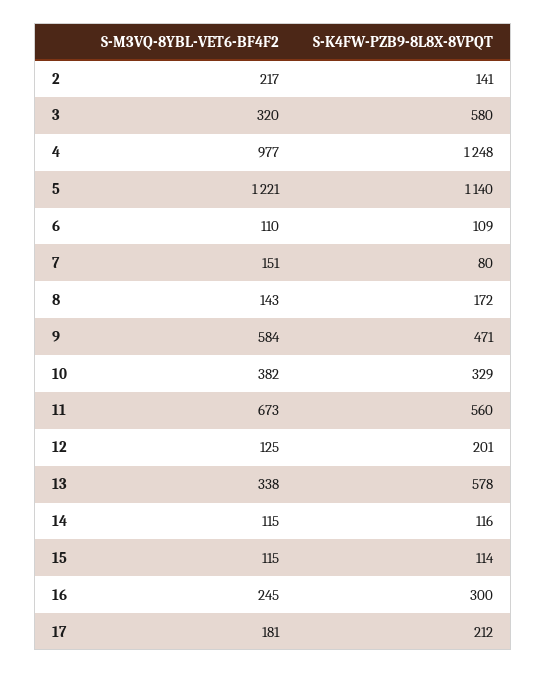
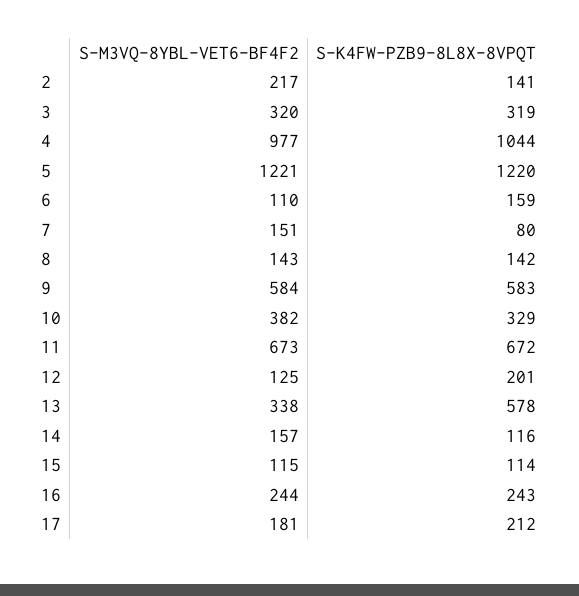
S-K4FW-PZB9-8L8X-8VPQT, 3: 580 -> 319
S-K4FW-PZB9-8L8X-8VPQT, 4: 1248 -> 1044
S-K4FW-PZB9-8L8X-8VPQT, 5: 1140 -> 1220
S-K4FW-PZB9-8L8X-8VPQT, 6: 109 -> 159
S-K4FW-PZB9-8L8X-8VPQT, 8: 172 -> 142
S-K4FW-PZB9-8L8X-8VPQT, 9: 471 -> 583
S-K4FW-PZB9-8L8X-8VPQT, 11: 560 -> 672
S-M3VQ-8YBL-VET6-BF4F2, 14: 115 -> 157
S-M3VQ-8YBL-VET6-BF4F2, 16: 245 -> 244
S-K4FW-PZB9-8L8X-8VPQT, 16: 300 -> 243

